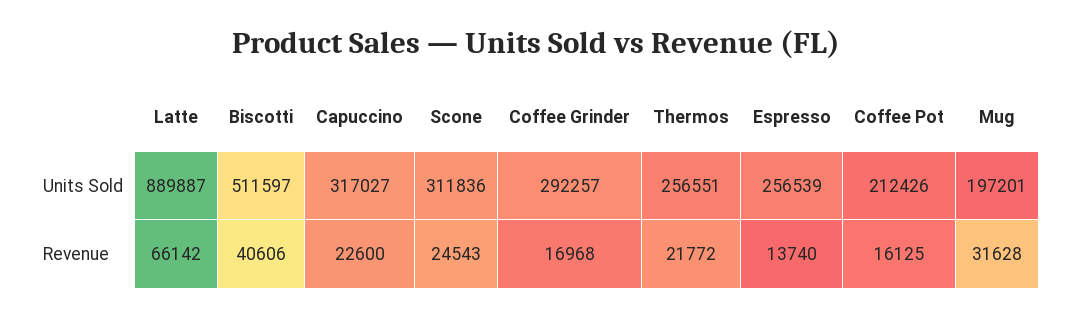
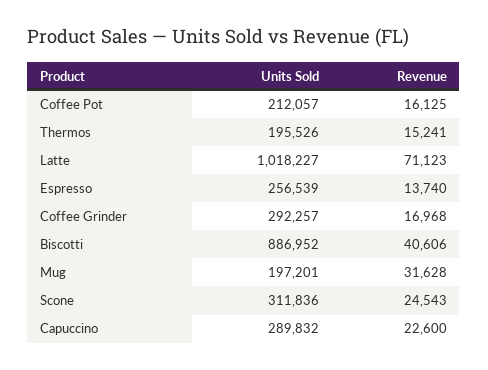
Latte, Units Sold: 889887 -> 1018227
Biscotti, Units Sold: 511597 -> 886952
Capuccino, Units Sold: 317027 -> 289832
Thermos, Units Sold: 256551 -> 195526
Coffee Pot, Units Sold: 212426 -> 212057
Latte, Revenue: 66142 -> 71123
Thermos, Revenue: 21772 -> 15241

